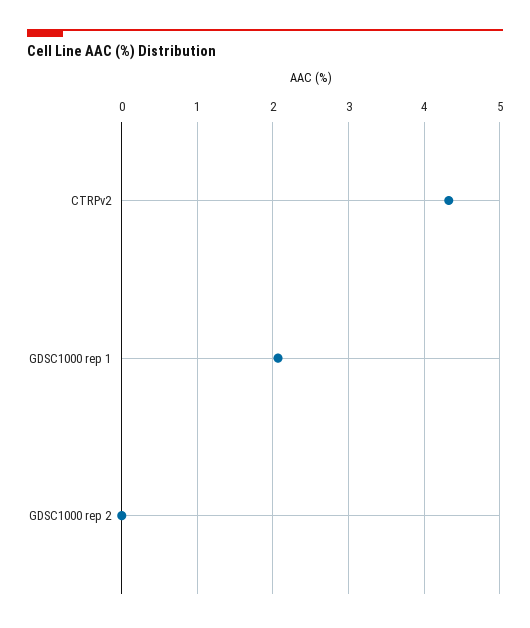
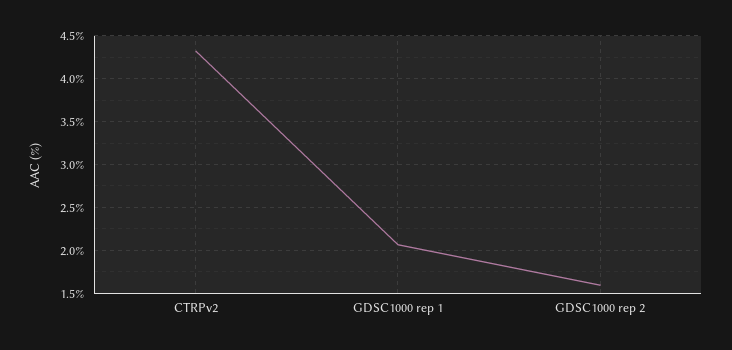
GDSC1000 rep 2: 0 -> 1.6

